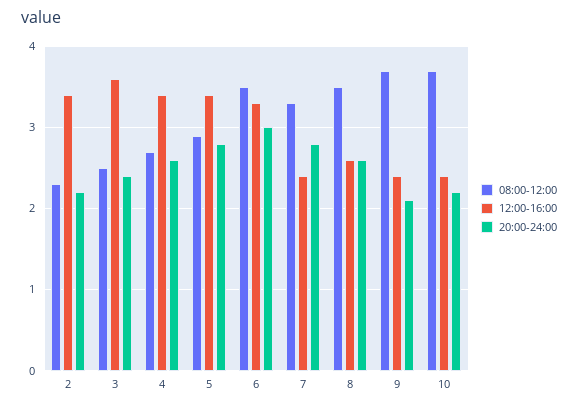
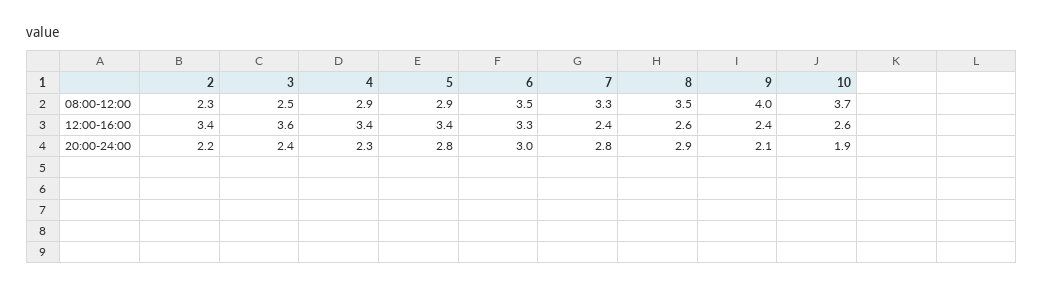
08:00-12:00, 4: 2.7 -> 2.9
20:00-24:00, 4: 2.6 -> 2.3
20:00-24:00, 8: 2.6 -> 2.9
08:00-12:00, 9: 3.7 -> 4
12:00-16:00, 10: 2.4 -> 2.6
20:00-24:00, 10: 2.2 -> 1.9

